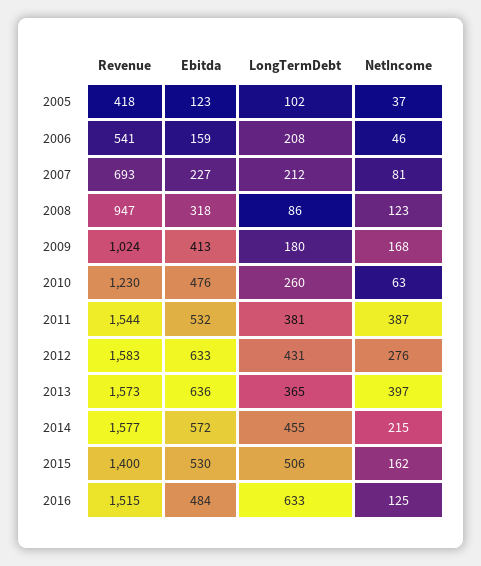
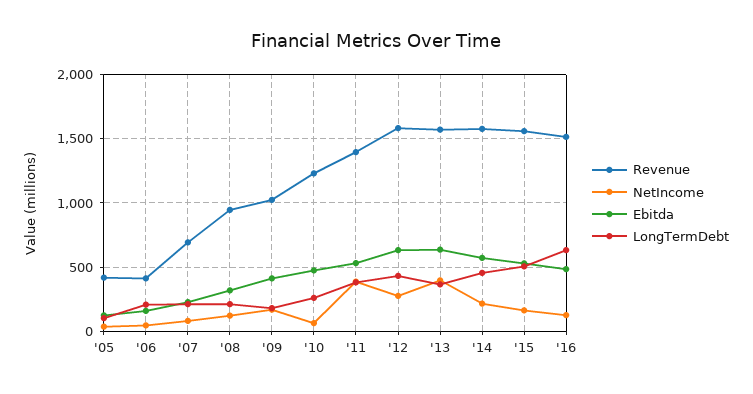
Revenue, 2006: 541 -> 400
LongTermDebt, 2008: 86 -> 200
Revenue, 2011: 1544 -> 1400
Revenue, 2015: 1400 -> 1550

